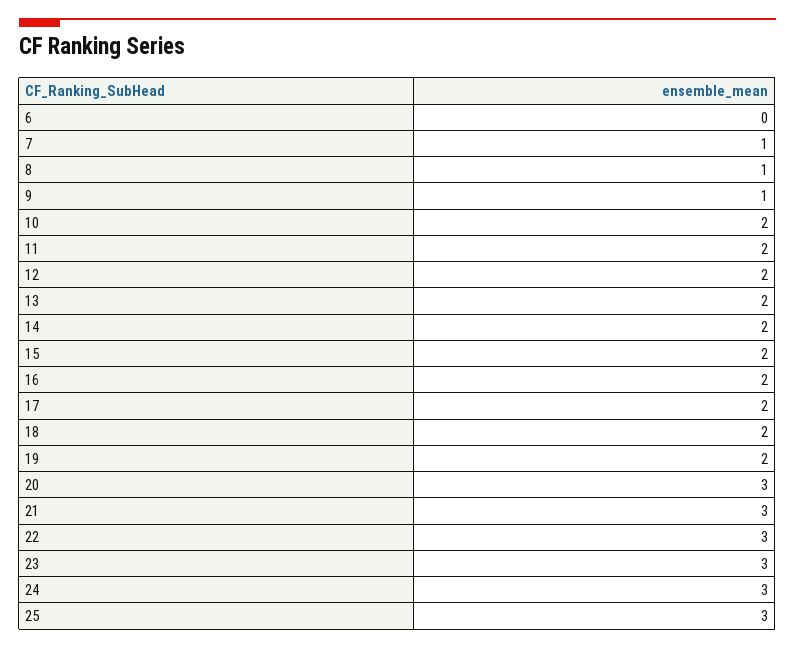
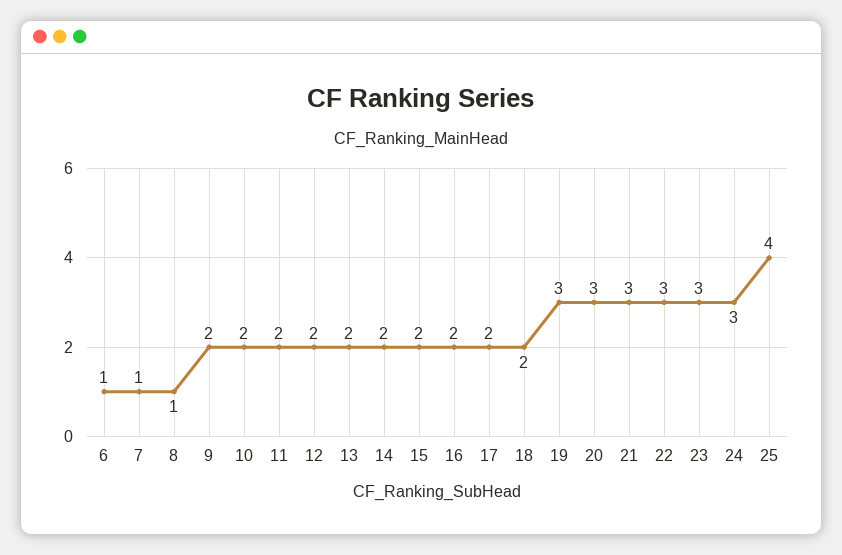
6: 0 -> 1
9: 1 -> 2
19: 2 -> 3
25: 3 -> 4

